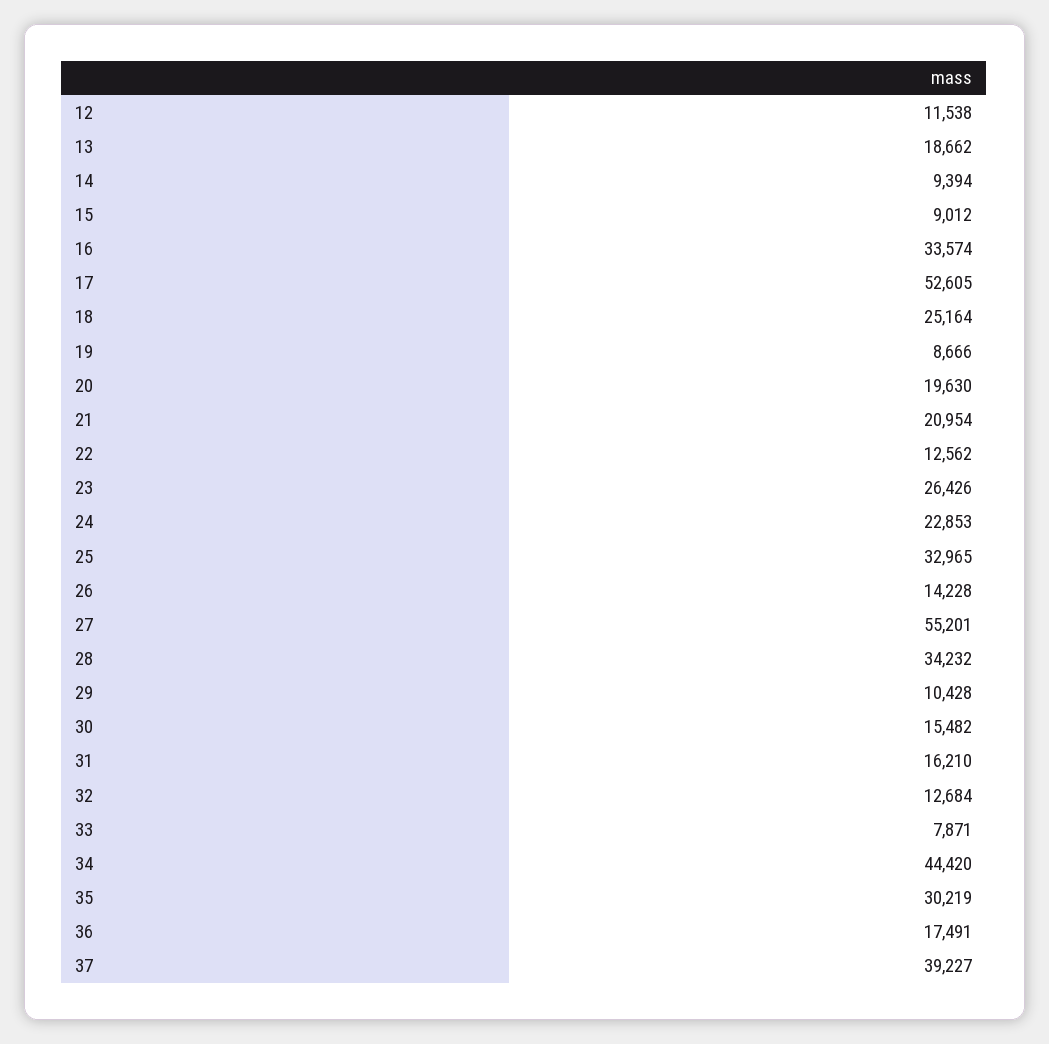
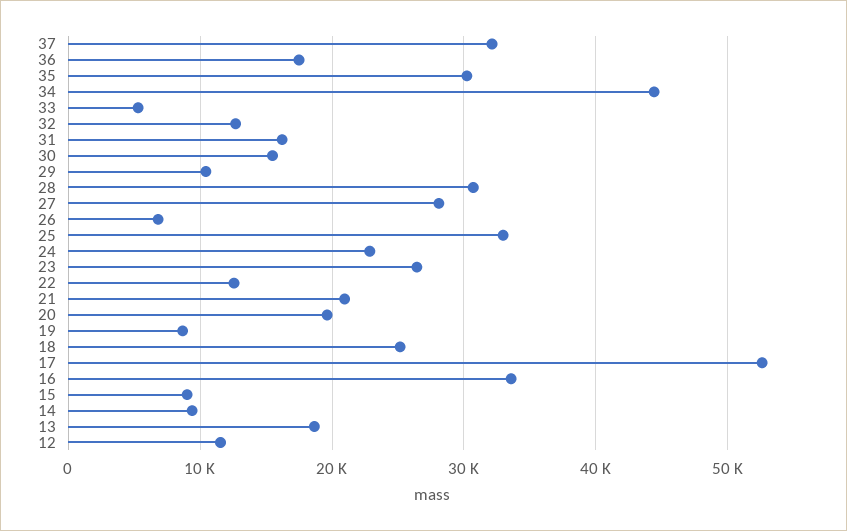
26: 14228 -> 7000
27: 55201 -> 28000
28: 34232 -> 31000
33: 7871 -> 5000
37: 39227 -> 32000

